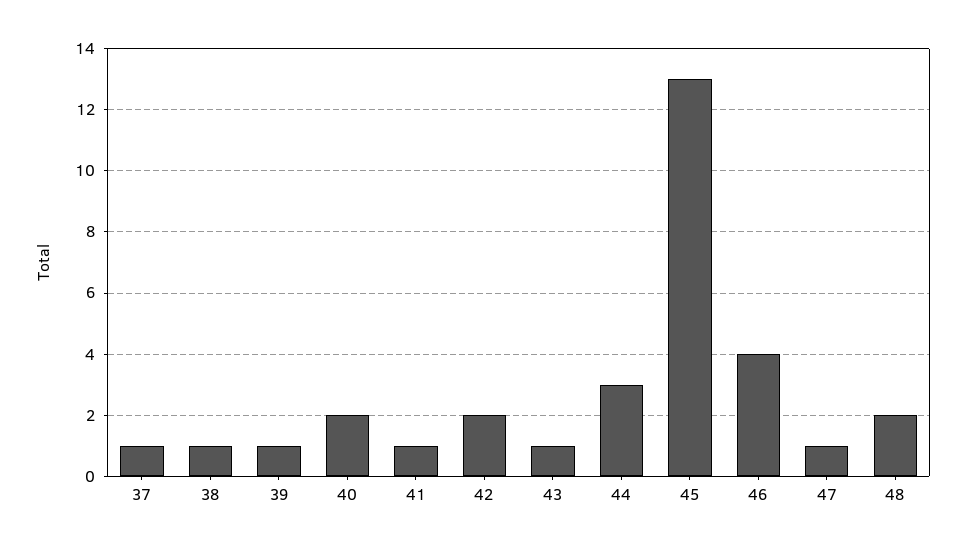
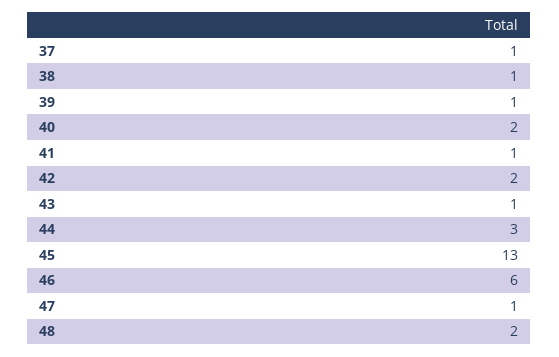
46: 4 -> 6

